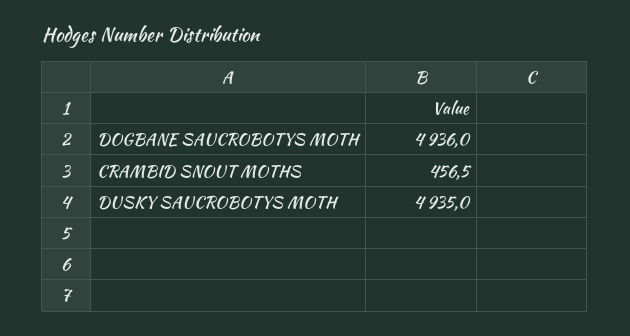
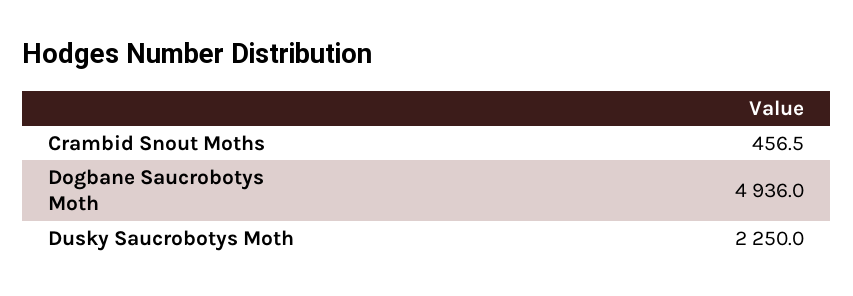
DUSKY SAUCROBOTYS MOTH: 4935 -> 2250

